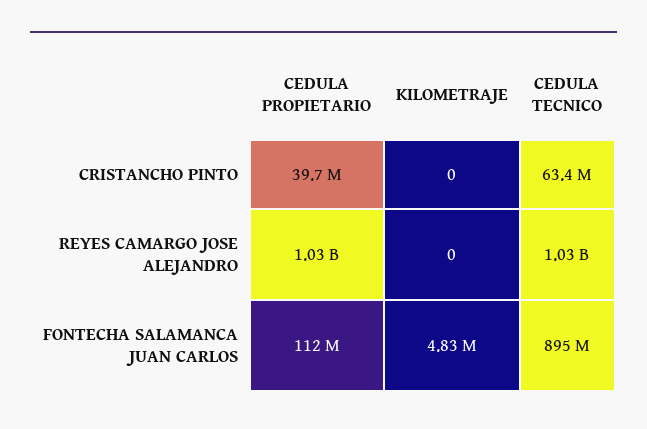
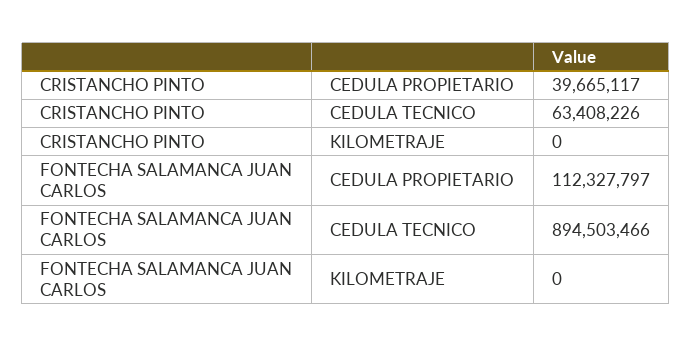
CEDULA PROPIETARIO, REYES CAMARGO JOSE ALEJANDRO: 1030000000 -> none
KILOMETRAJE, REYES CAMARGO JOSE ALEJANDRO: 0 -> none
CEDULA TECNICO, REYES CAMARGO JOSE ALEJANDRO: 1030000000 -> none
KILOMETRAJE, FONTECHA SALAMANCA JUAN CARLOS: 4830000 -> 0

